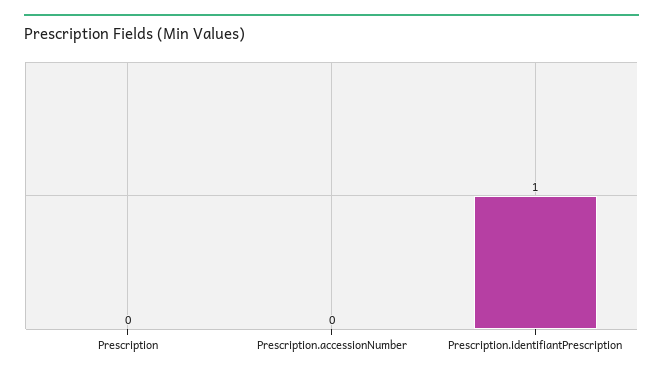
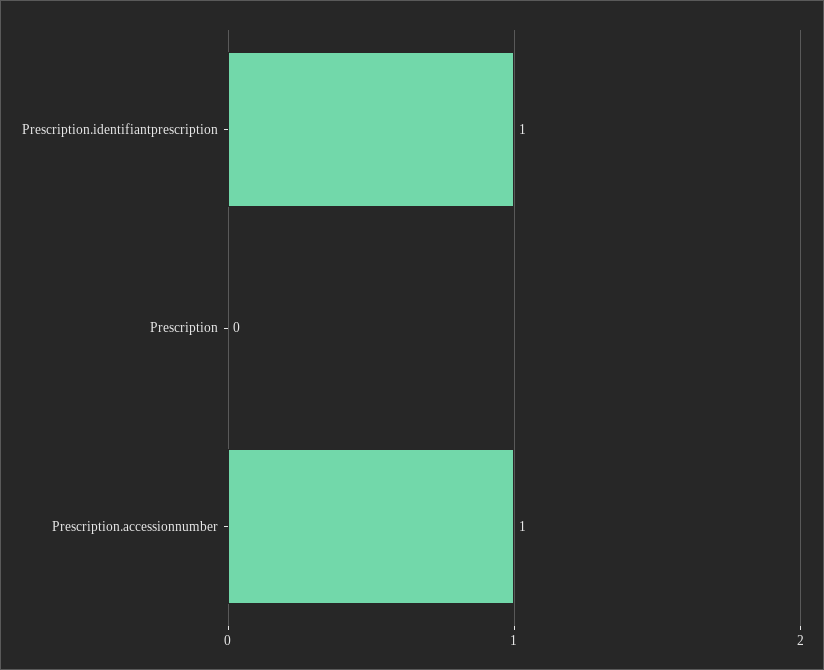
Prescription.accessionNumber: 0 -> 1

